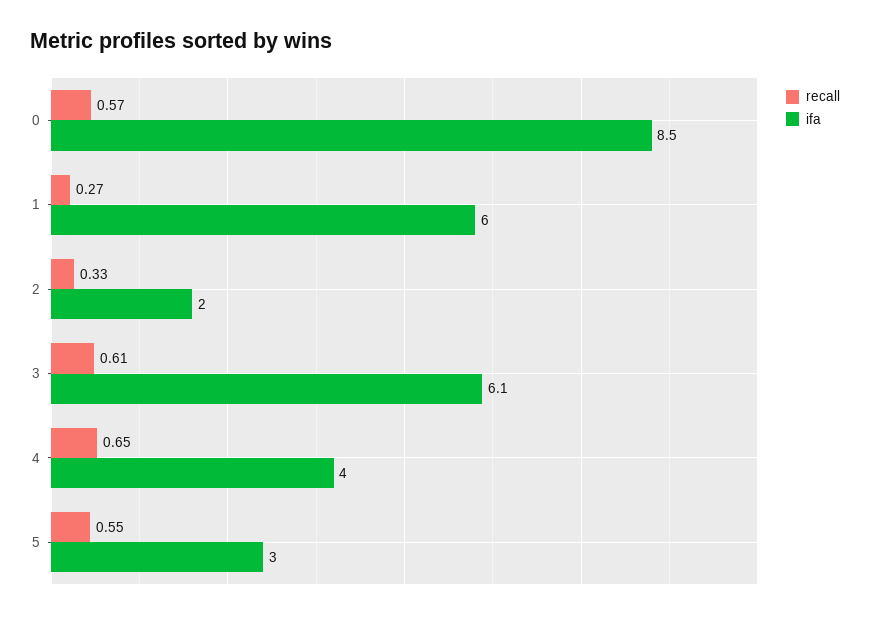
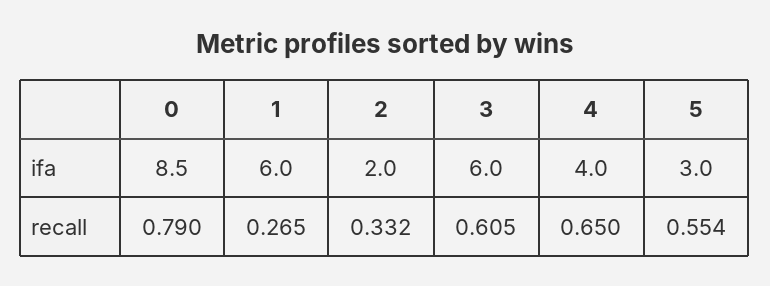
recall, 0: 0.57 -> 0.79
ifa, 3: 6.1 -> 6

